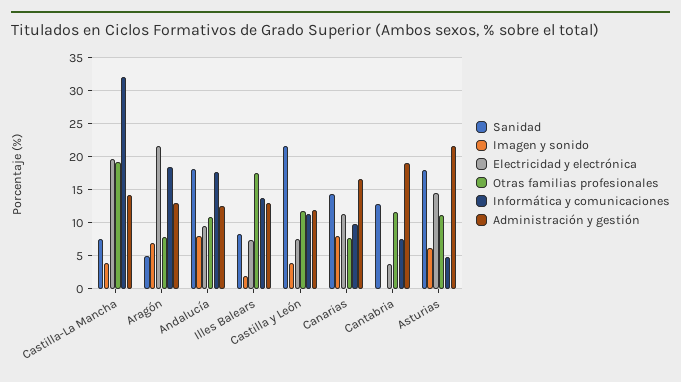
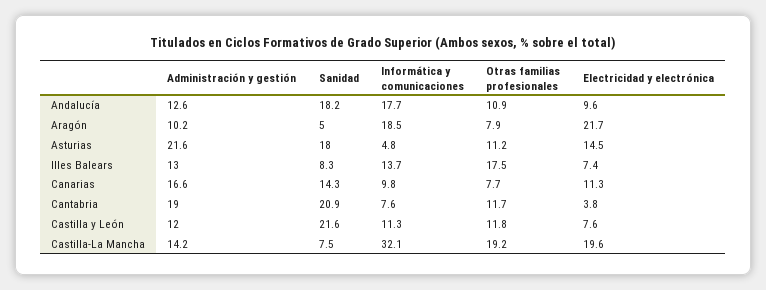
Imagen y sonido, Castilla-La Mancha: 4 -> none
Imagen y sonido, Aragón: 7 -> none
Administración y gestión, Aragón: 13 -> 10.2
Imagen y sonido, Andalucía: 8 -> none
Imagen y sonido, Illes Balears: 2 -> none
Imagen y sonido, Castilla y León: 4 -> none
Imagen y sonido, Canarias: 8 -> none
Sanidad, Cantabria: 13 -> 20.9
Imagen y sonido, Cantabria: 0 -> none
Imagen y sonido, Asturias: 6 -> none

